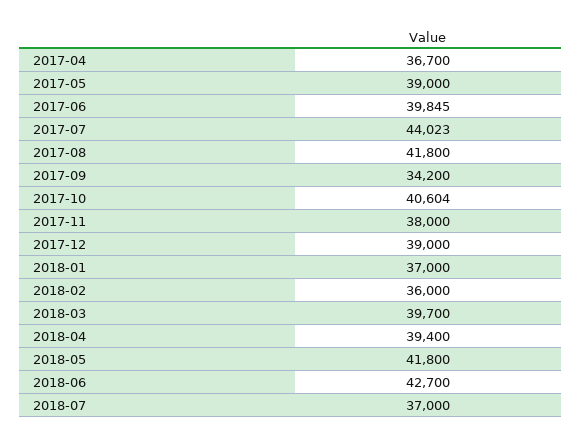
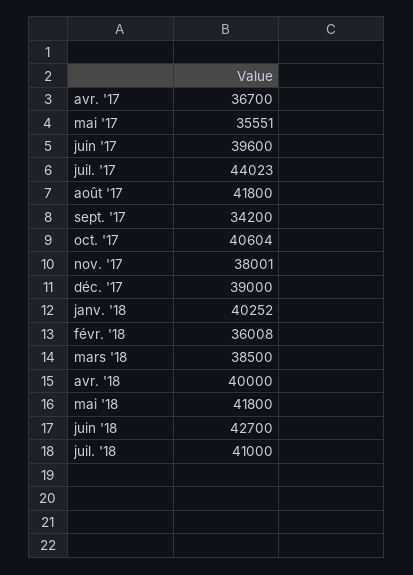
2017-05: 39000 -> 35551
2017-06: 39845 -> 39600
2017-11: 38000 -> 38001
2018-01: 37000 -> 40252
2018-02: 36000 -> 36008
2018-03: 39700 -> 38500
2018-04: 39400 -> 40000
2018-07: 37000 -> 41000

